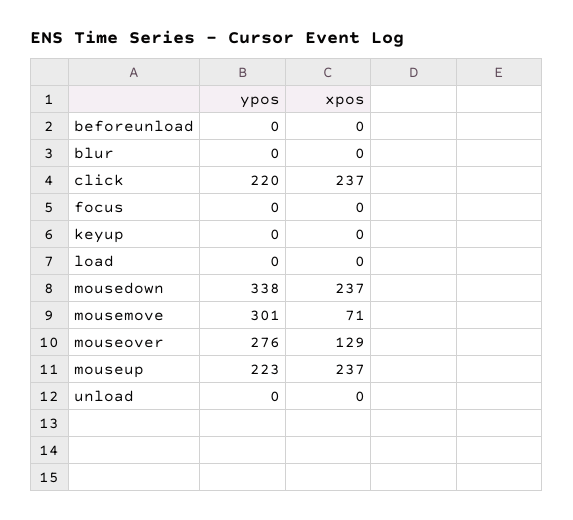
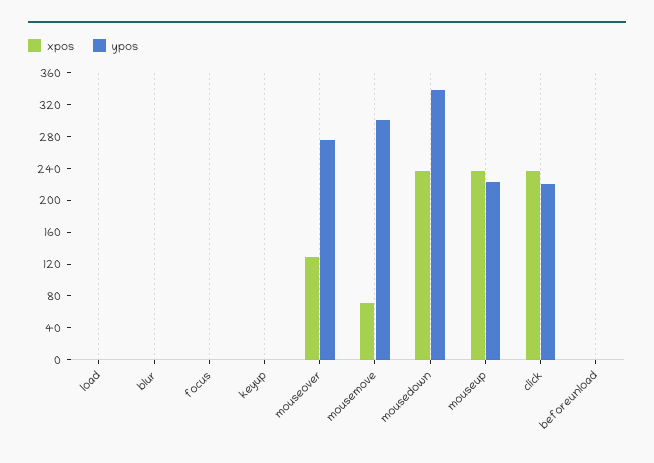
ypos, unload: 0 -> none
xpos, unload: 0 -> none

